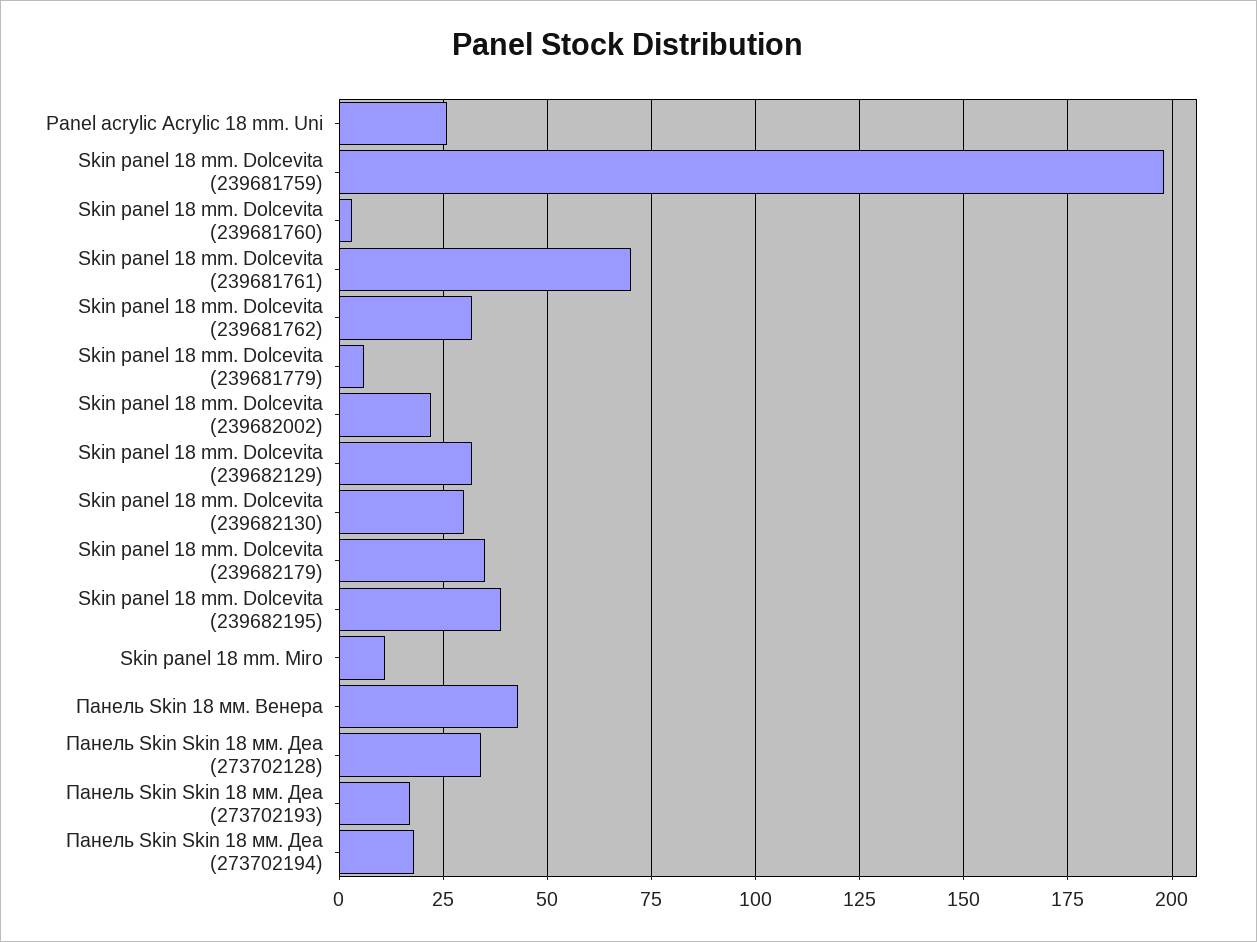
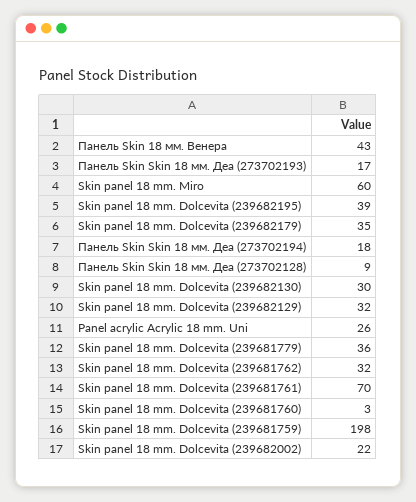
Skin panel 18 mm. Dolcevita (239681779): 5 -> 36
Skin panel 18 mm. Miro: 10 -> 60
Панель Skin Skin 18 мм. Деа (273702128): 35 -> 9

